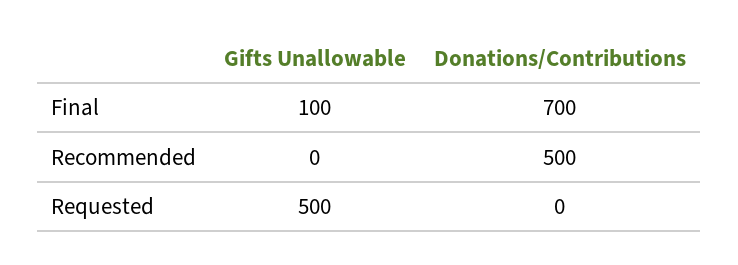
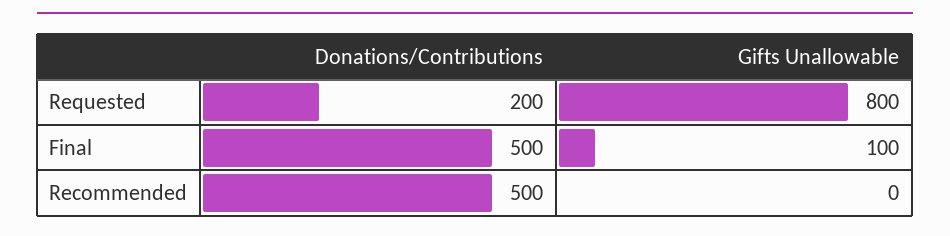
Donations/Contributions, Final: 700 -> 500
Gifts Unallowable, Requested: 500 -> 800
Donations/Contributions, Requested: 0 -> 200

